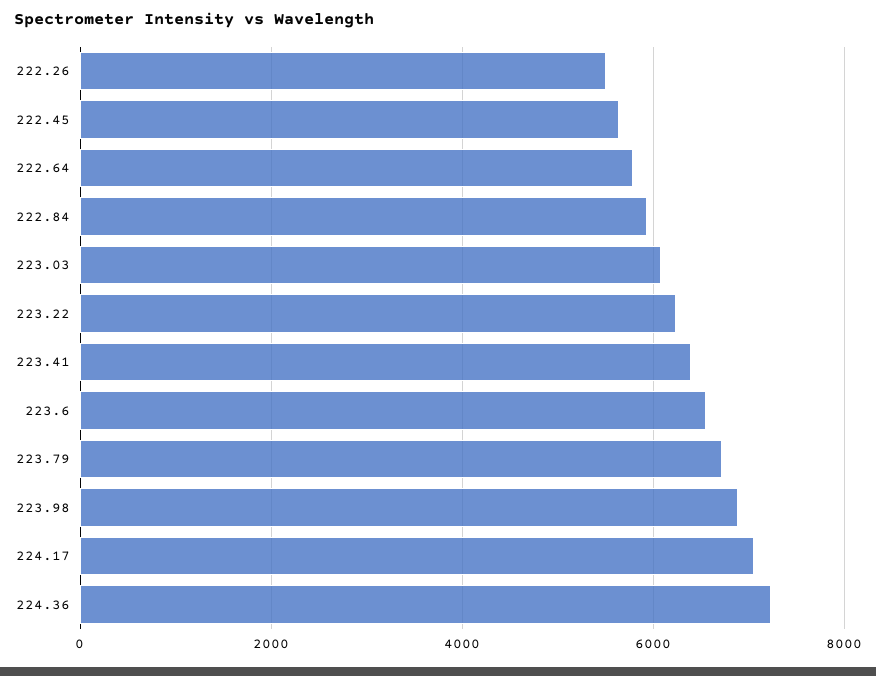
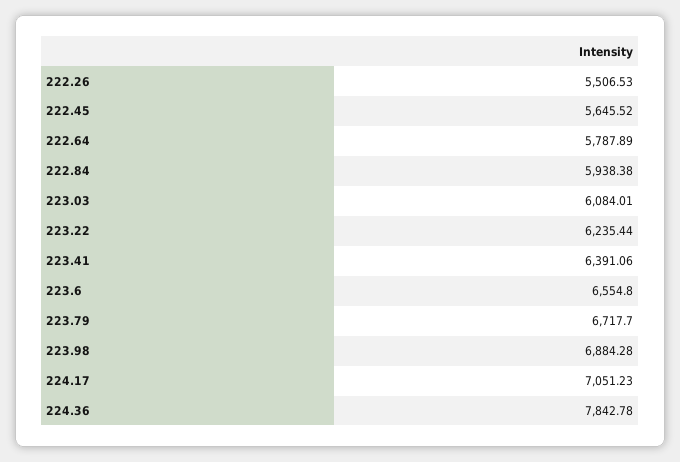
224.36: 7200 -> 7842.78

